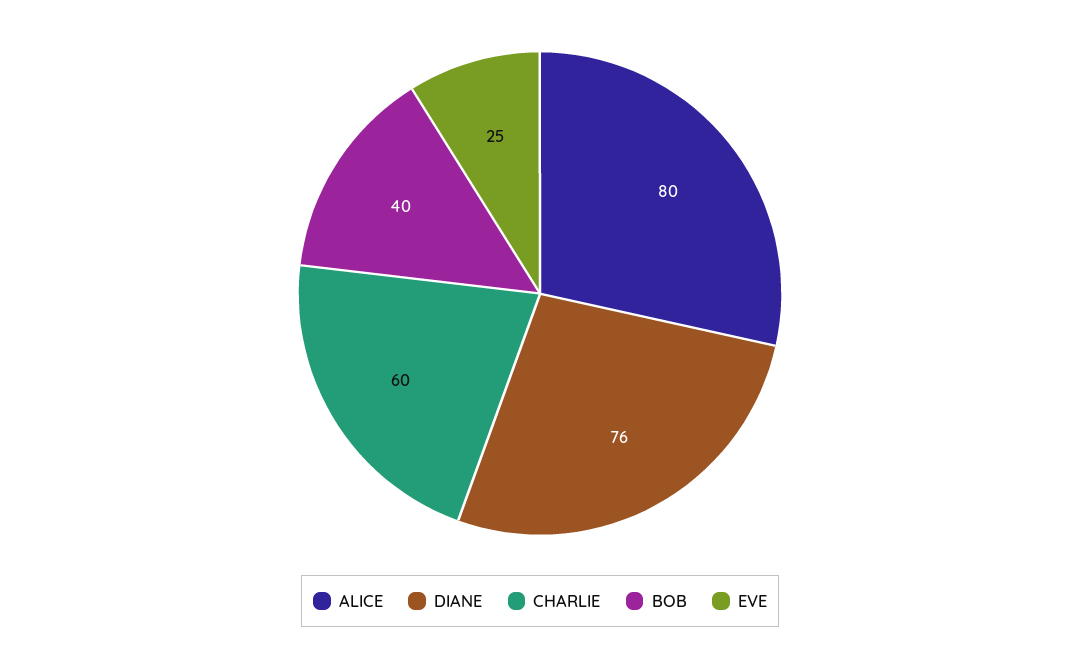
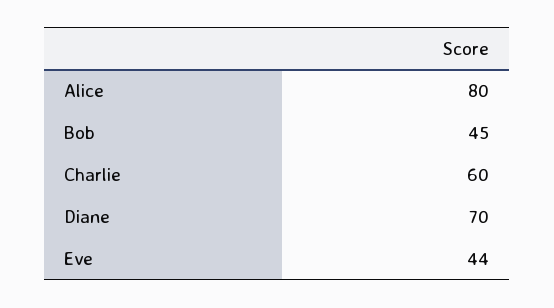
DIANE: 76 -> 70
BOB: 40 -> 45
EVE: 25 -> 44

